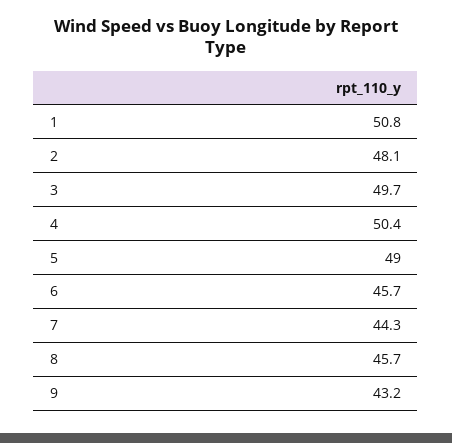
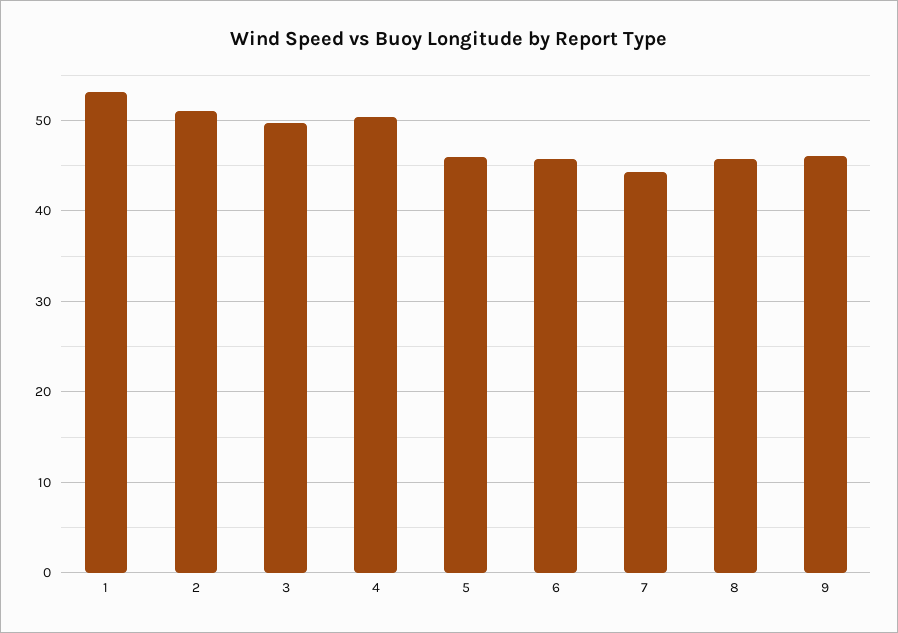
1: 50.8 -> 53
2: 48.1 -> 51
5: 49 -> 46
9: 43.2 -> 46

